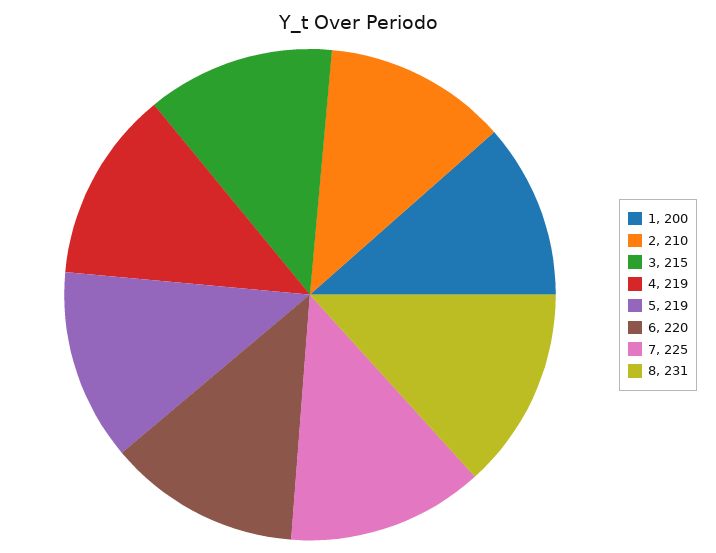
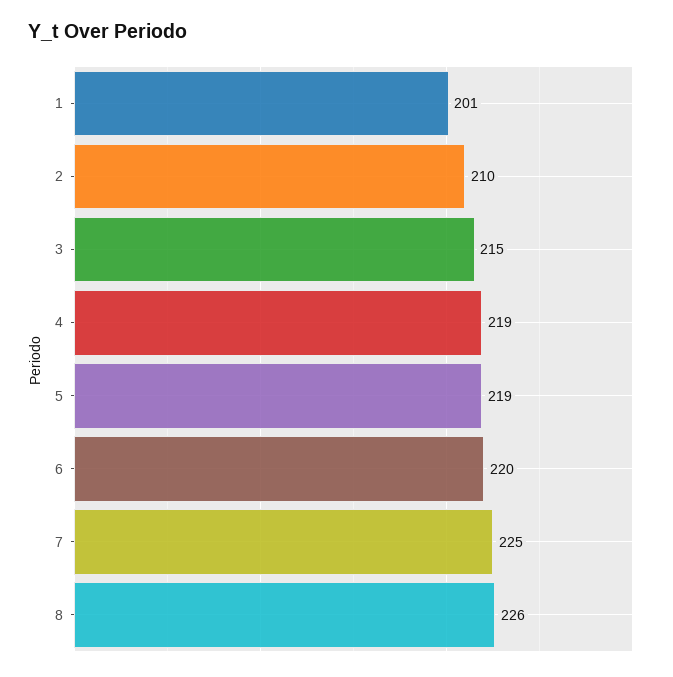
1: 200 -> 201
8: 231 -> 226

